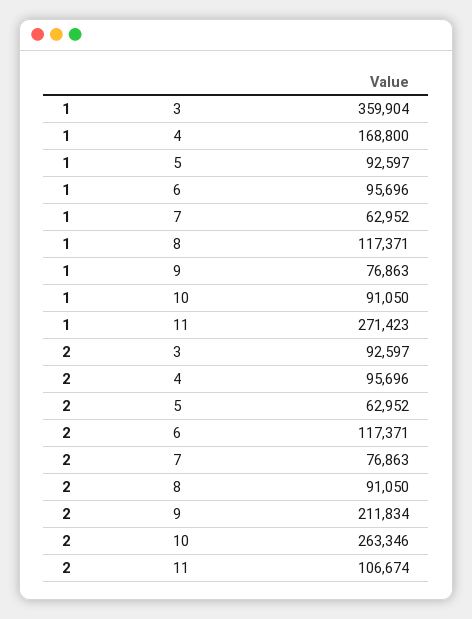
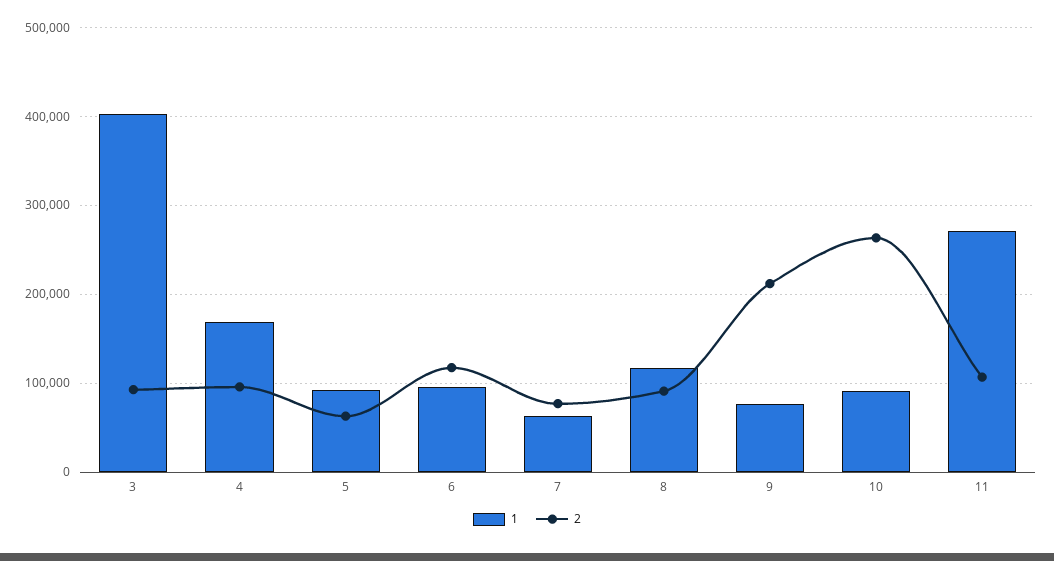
1, 3: 359904 -> 400000

